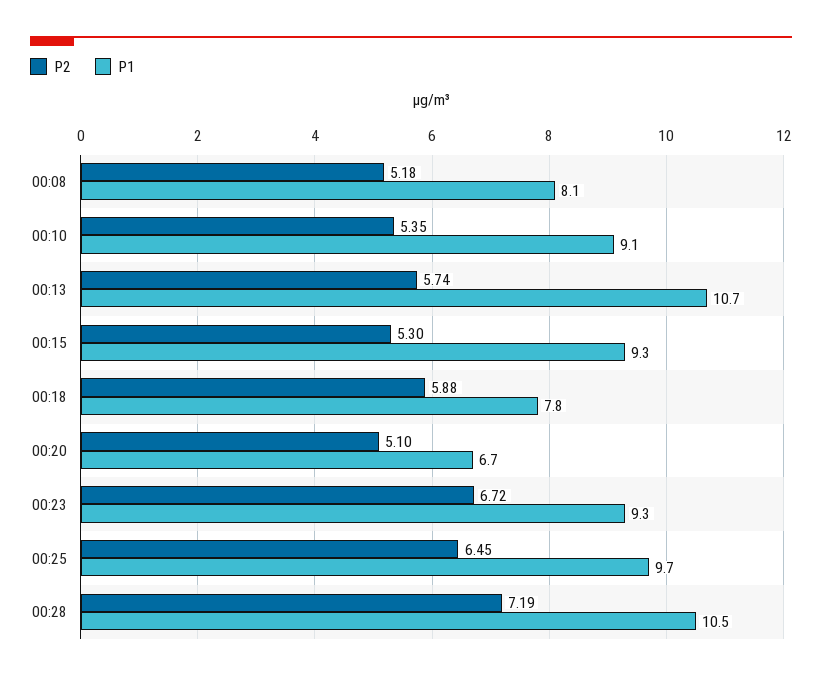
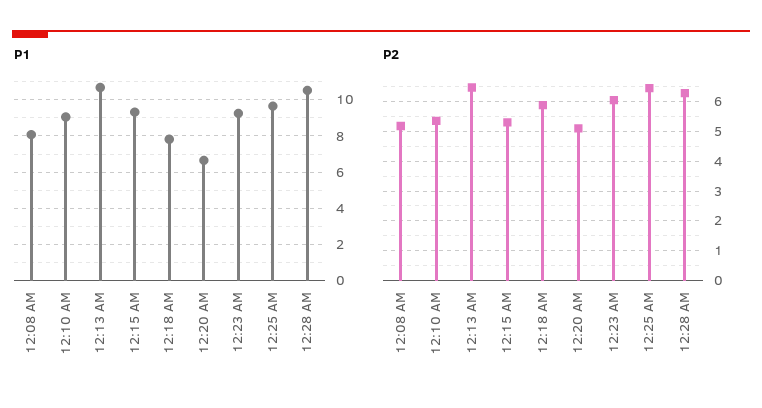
P2, 00:13: 5.74 -> 6.5
P2, 00:23: 6.72 -> 6
P2, 00:28: 7.19 -> 6.25

